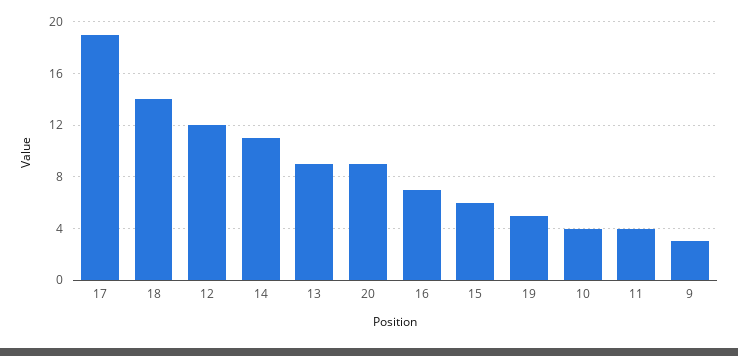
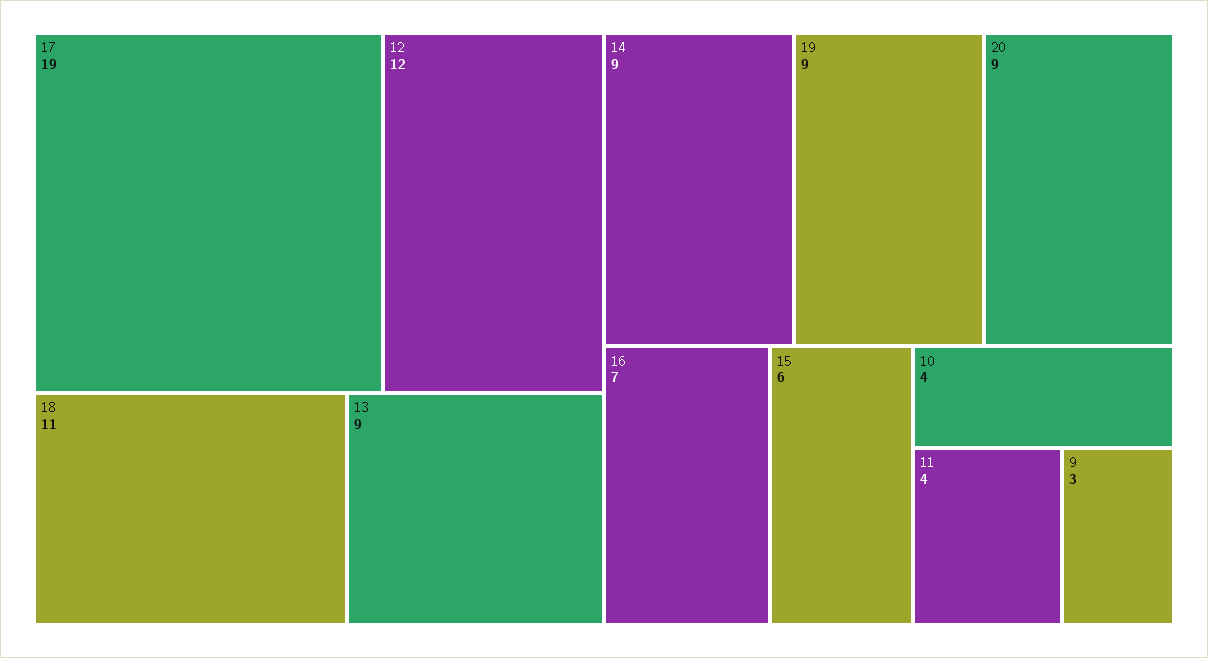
18: 14 -> 11
14: 11 -> 9
19: 5 -> 9

